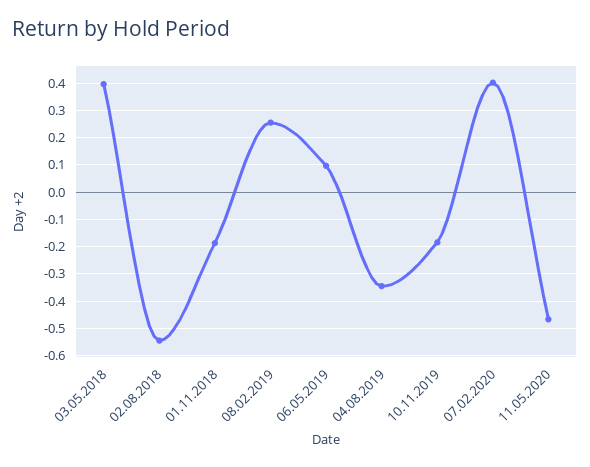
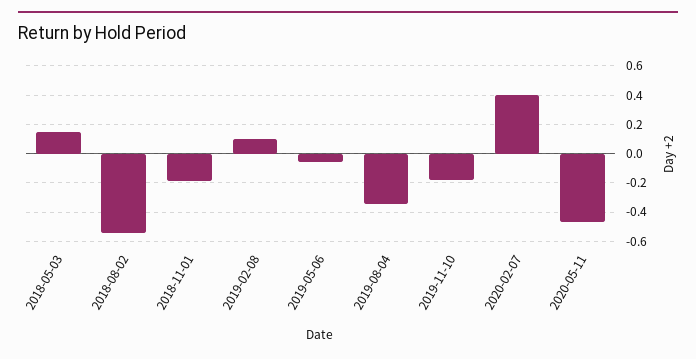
03.05.2018: 0.4 -> 0.15
08.02.2019: 0.25 -> 0.1
06.05.2019: 0.1 -> -0.05

